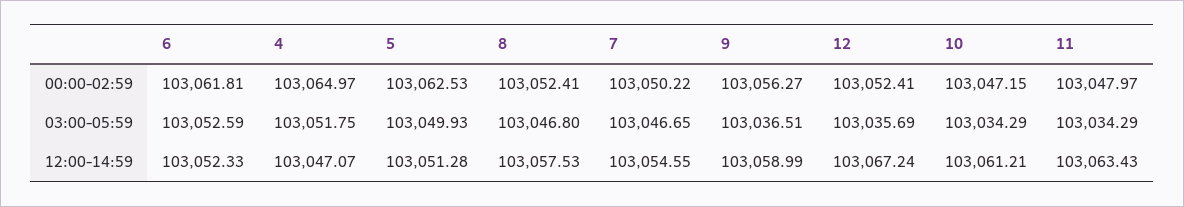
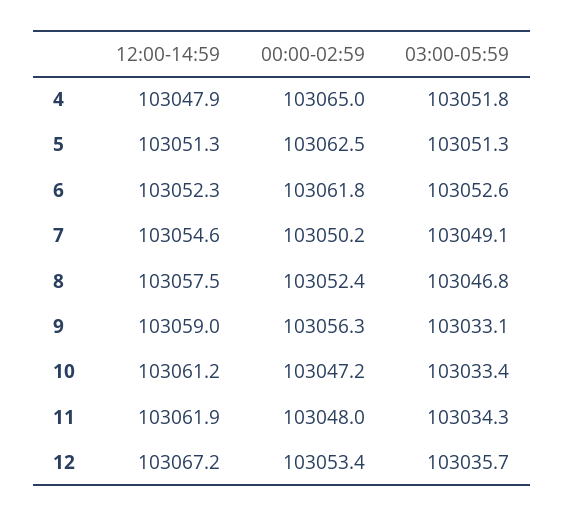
12, 00:00-02:59: 103052.41 -> 103053.4
5, 03:00-05:59: 103049.93 -> 103051.3
7, 03:00-05:59: 103046.65 -> 103049.1
9, 03:00-05:59: 103036.51 -> 103033.1
10, 03:00-05:59: 103034.29 -> 103033.4
4, 12:00-14:59: 103047.07 -> 103047.9
11, 12:00-14:59: 103063.43 -> 103061.9

